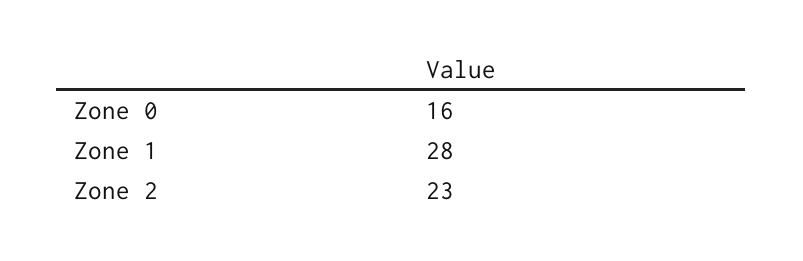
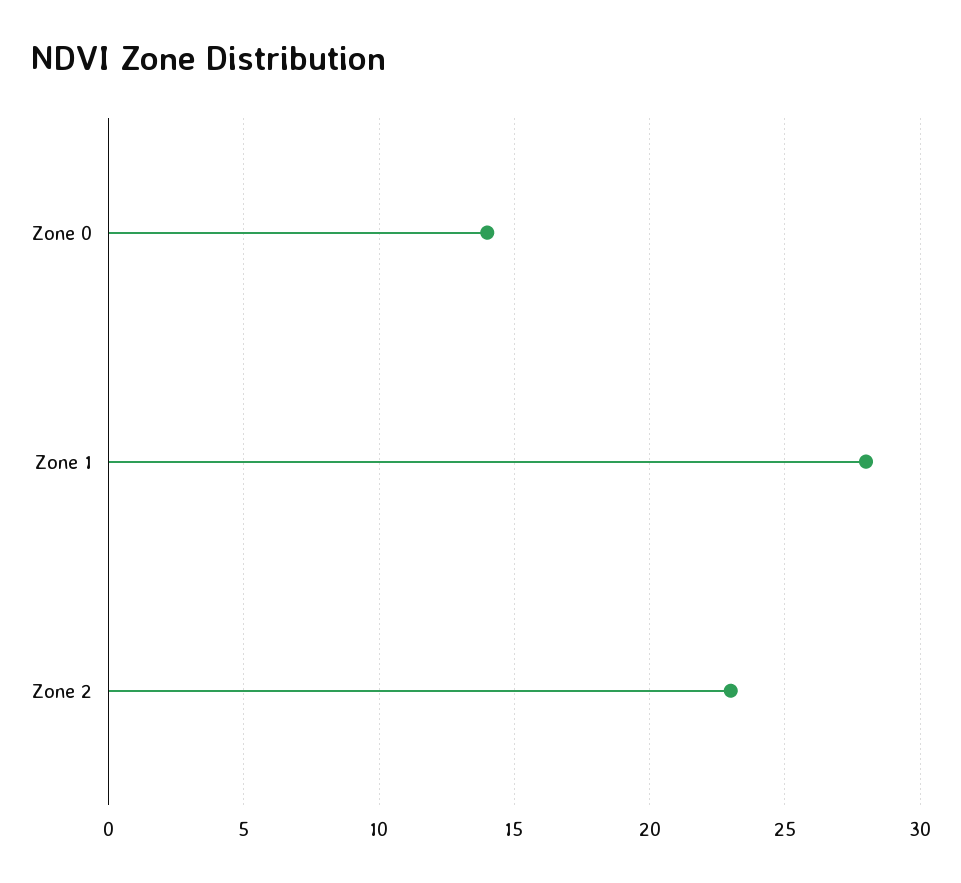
Zone 0: 16 -> 14

